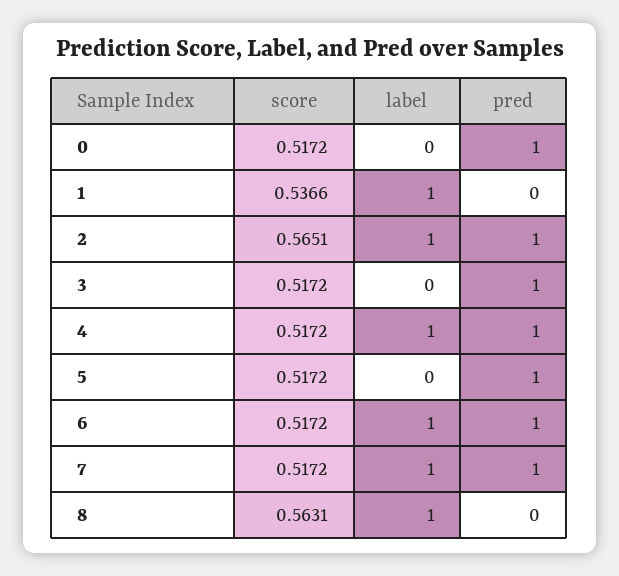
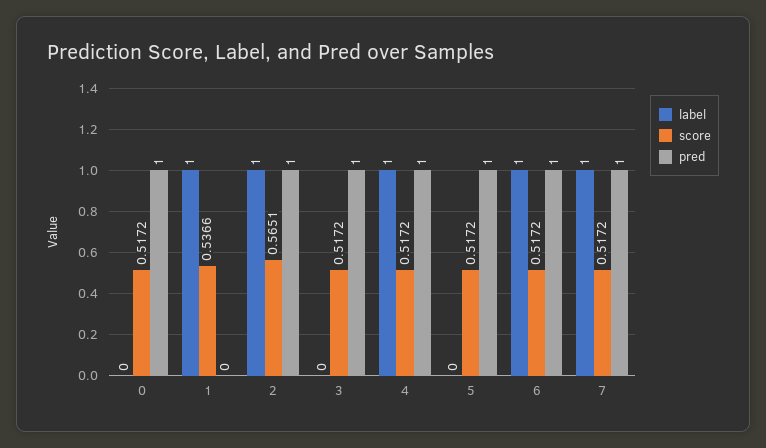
score, 8: 0.5631 -> none
label, 8: 1 -> none
pred, 8: 0 -> none

